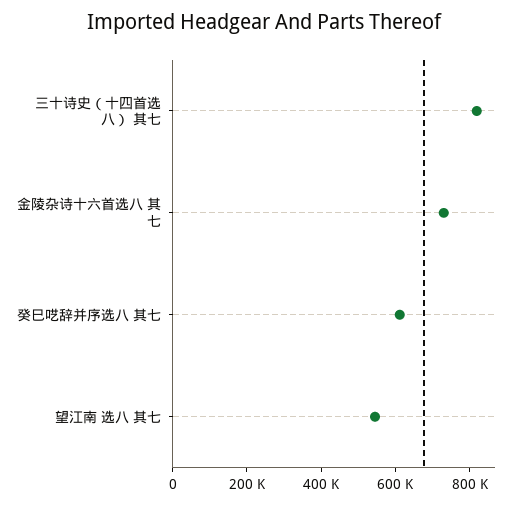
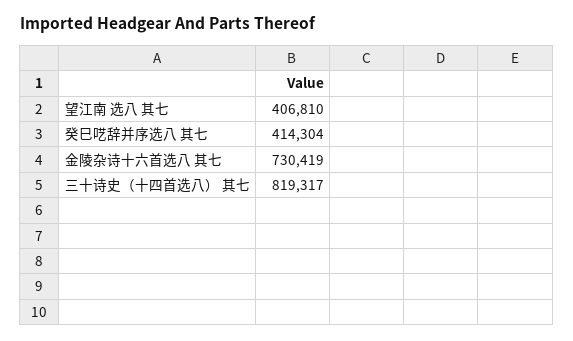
癸巳呓辞并序选八 其七: 600000 -> 414304
望江南 选八 其七: 550000 -> 406810

